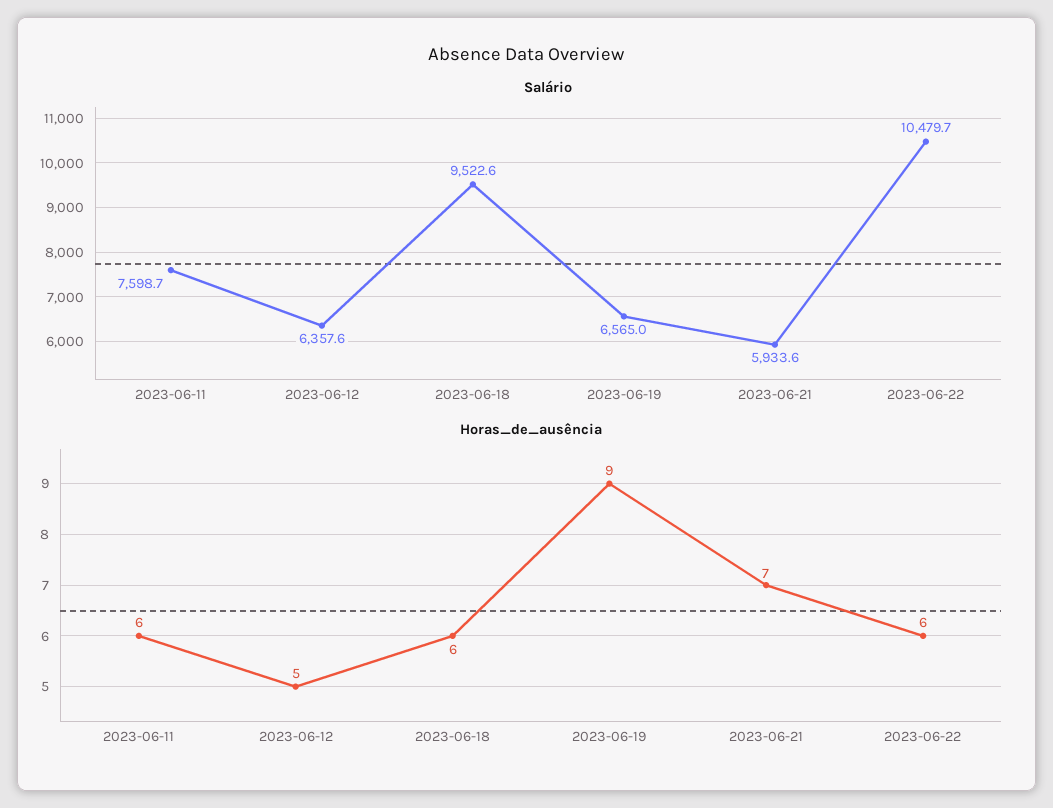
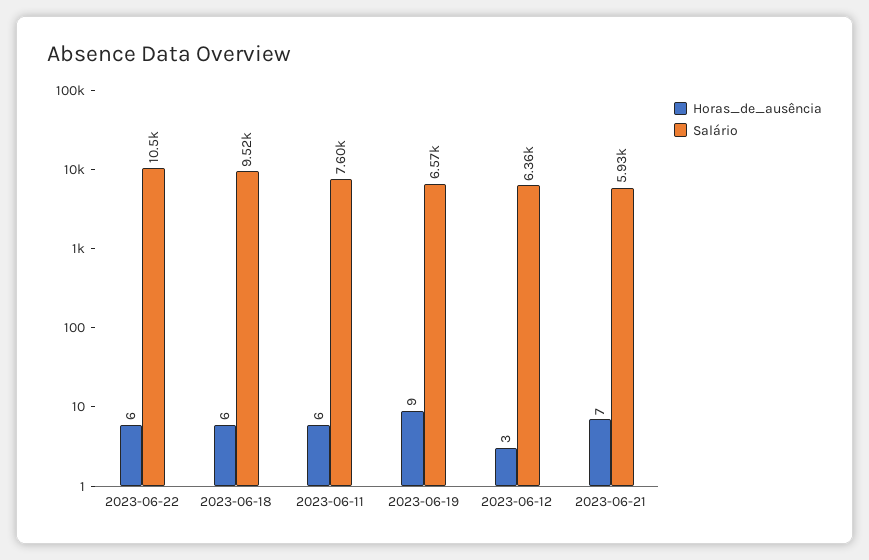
Horas_de_ausência, 2023-06-12: 5 -> 3

